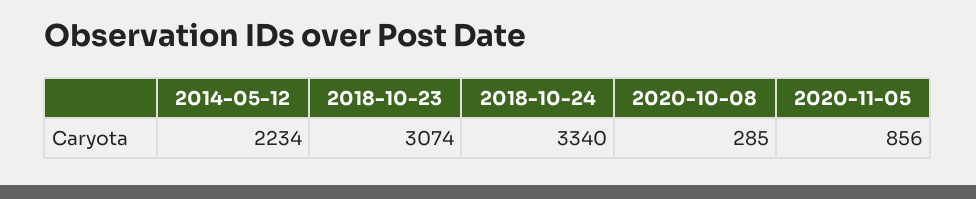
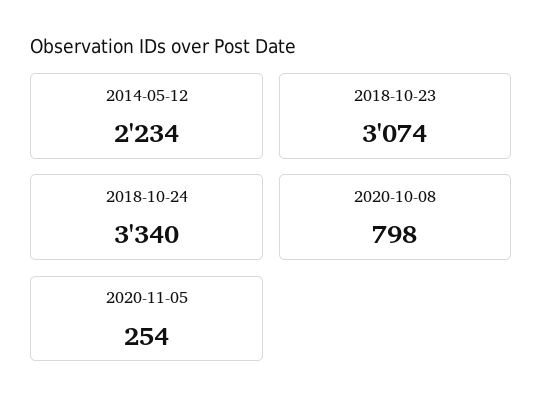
2020-10-08: 285 -> 798
2020-11-05: 856 -> 254

